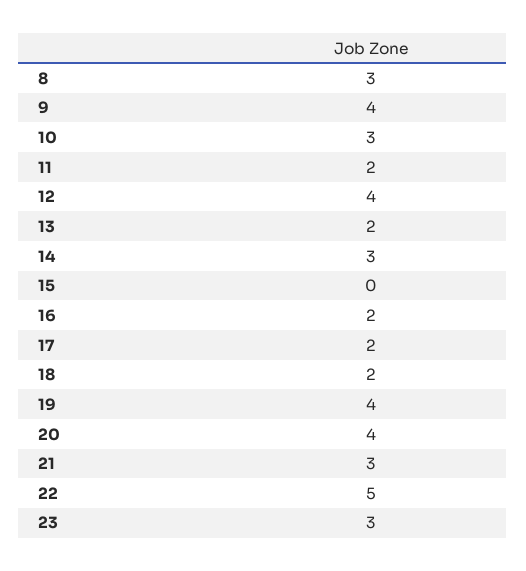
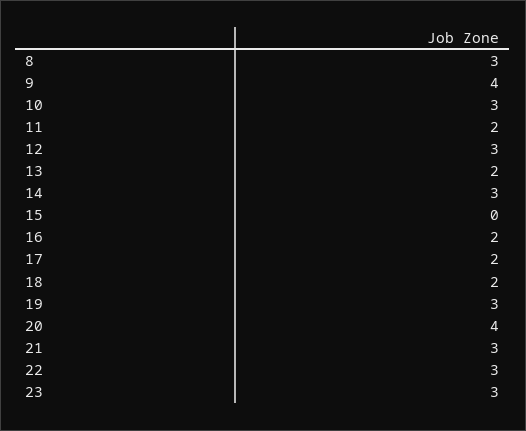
12: 4 -> 3
19: 4 -> 3
22: 5 -> 3

